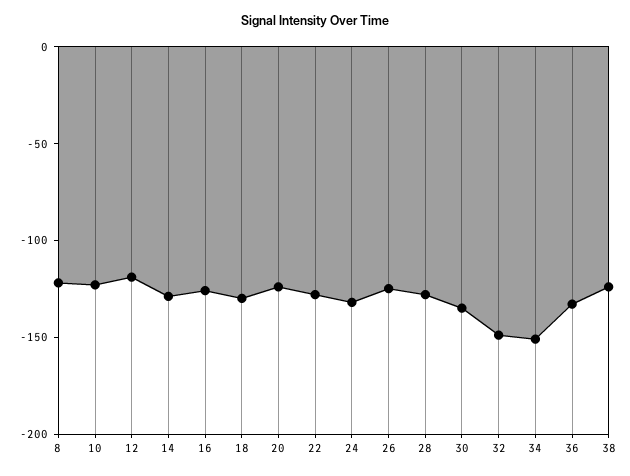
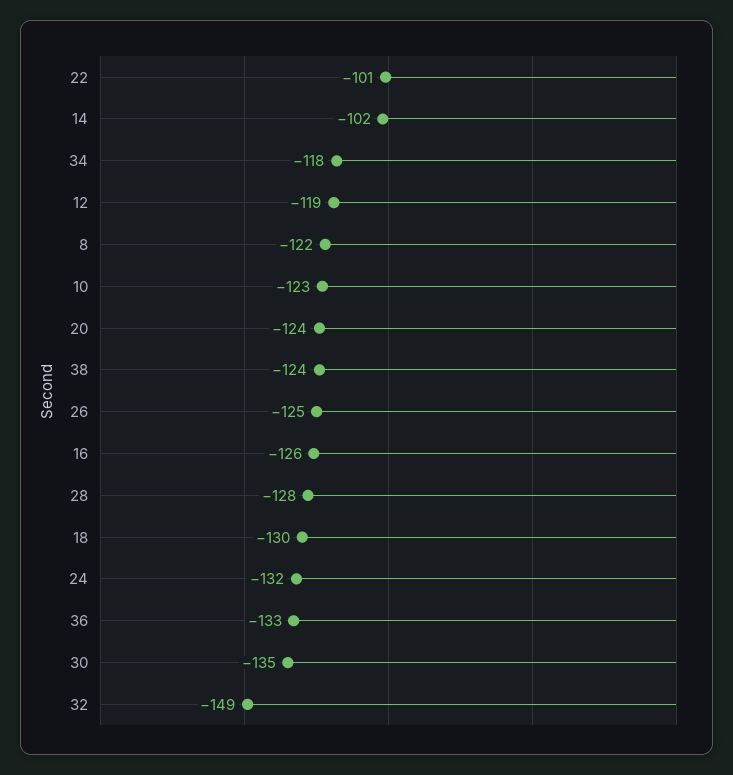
14: -130 -> -102
22: -130 -> -101
34: -150 -> -118

